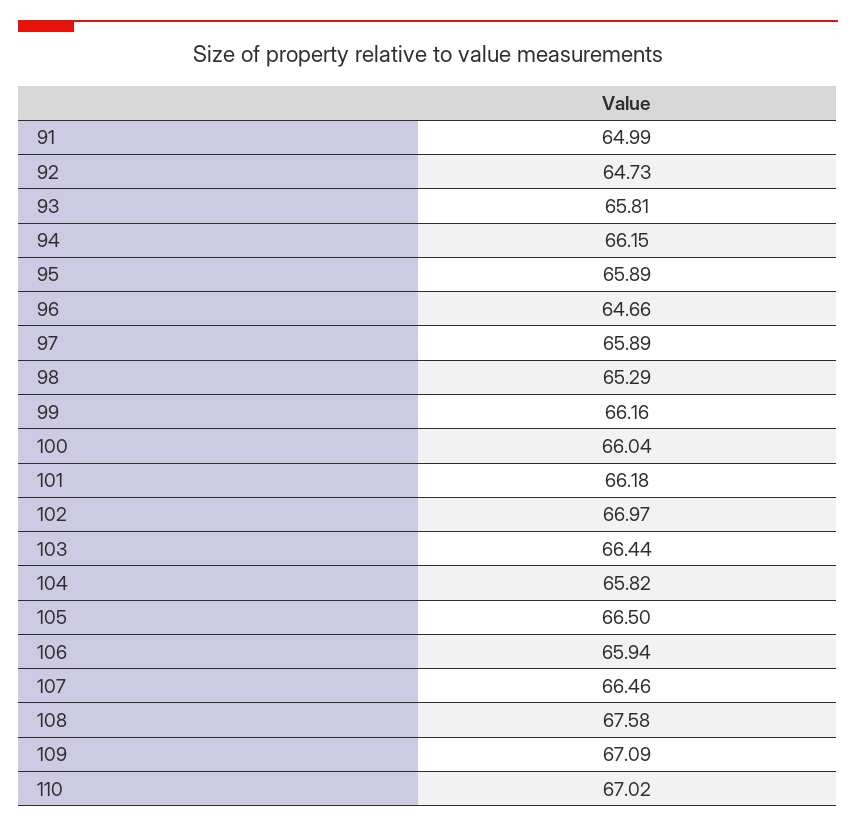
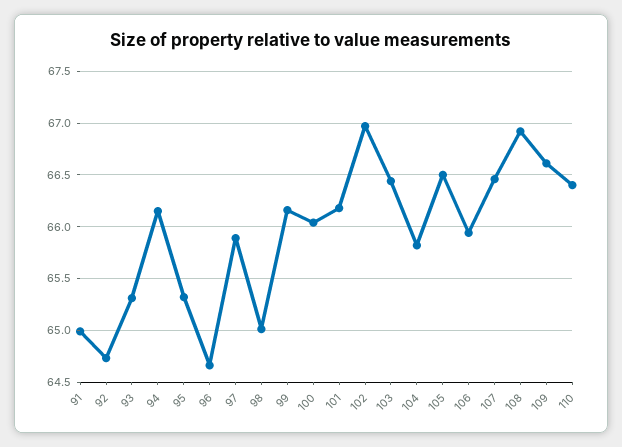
93: 65.81 -> 65.3
95: 65.89 -> 65.3
98: 65.29 -> 65
108: 67.58 -> 66.9
109: 67.09 -> 66.6
110: 67.02 -> 66.4

